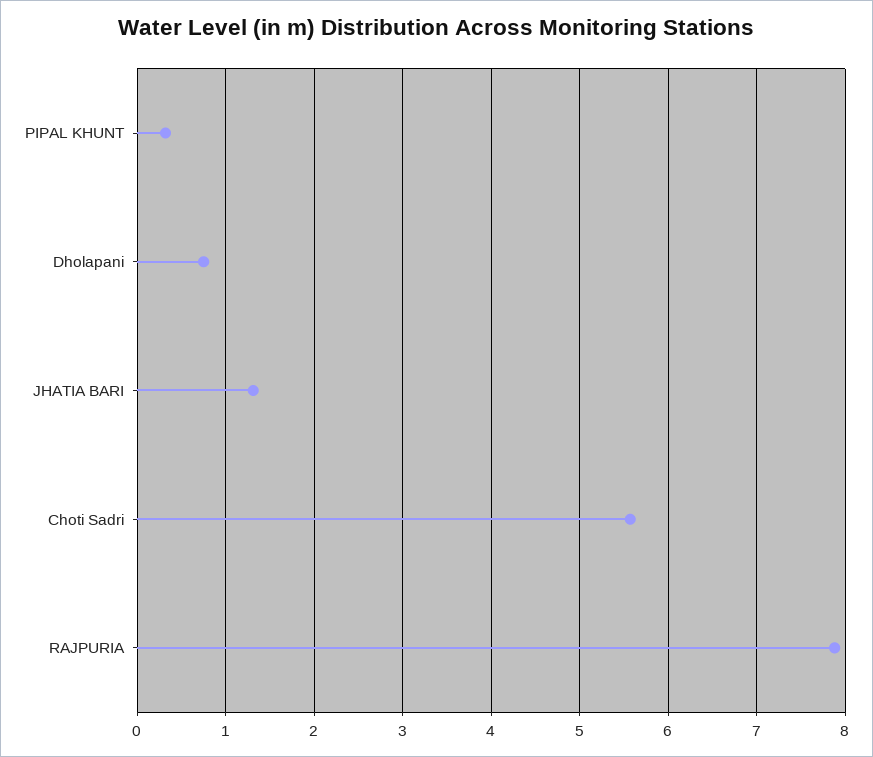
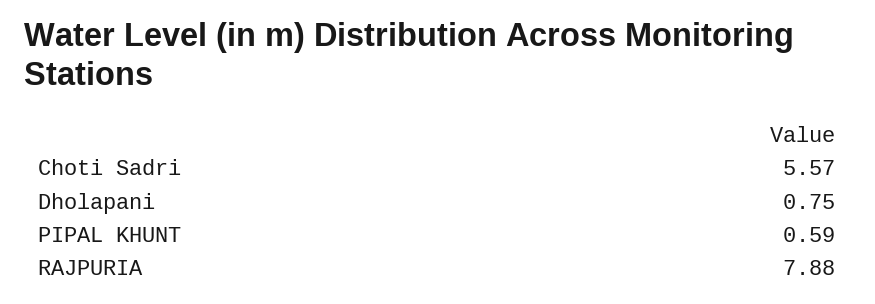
PIPAL KHUNT: 0.3 -> 0.59
JHATIA BARI: 1.3 -> none

